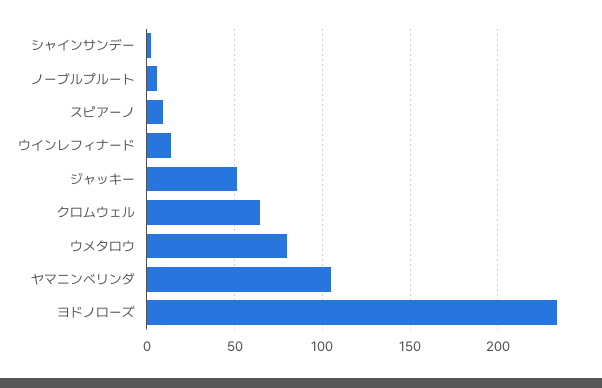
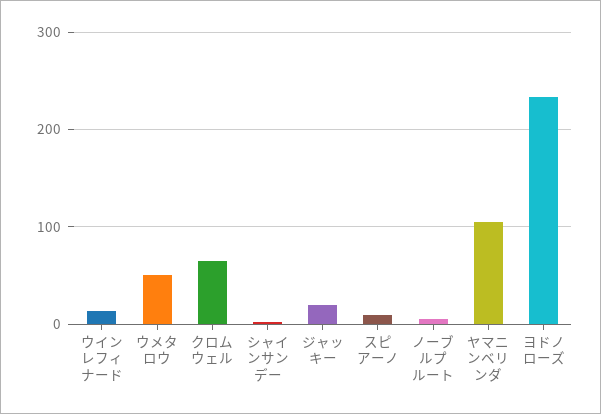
ジャッキー: 50 -> 20
ウメタロウ: 80 -> 50

